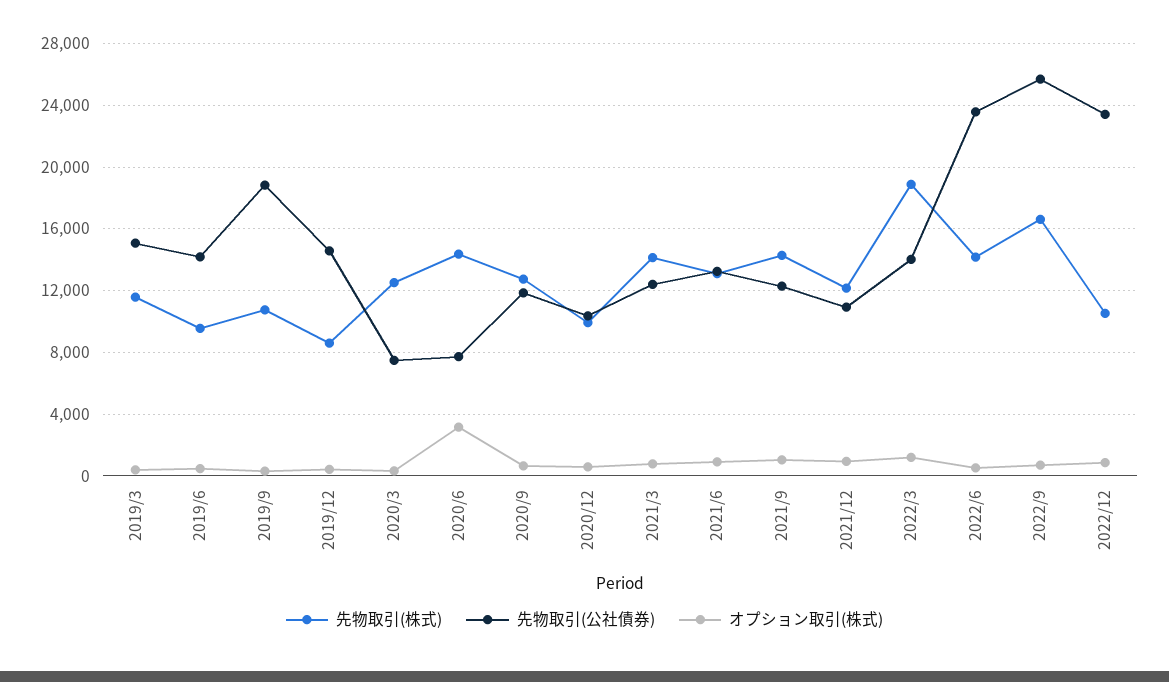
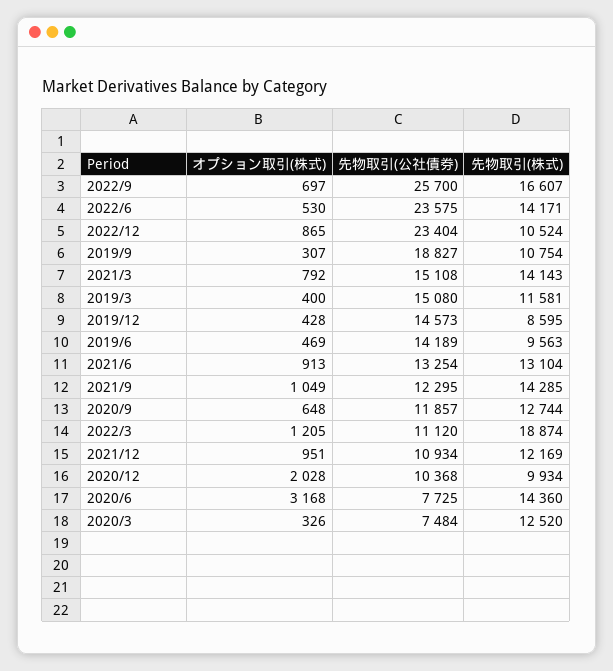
オプション取引(株式), 2020/12: 500 -> 2028
先物取引(公社債券), 2021/3: 12500 -> 15108
先物取引(公社債券), 2022/3: 14000 -> 11120

